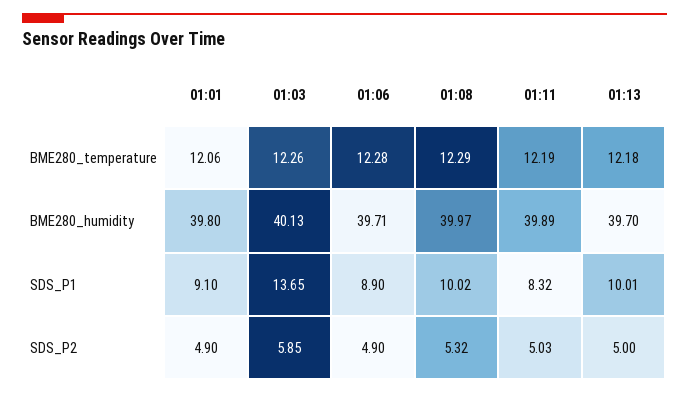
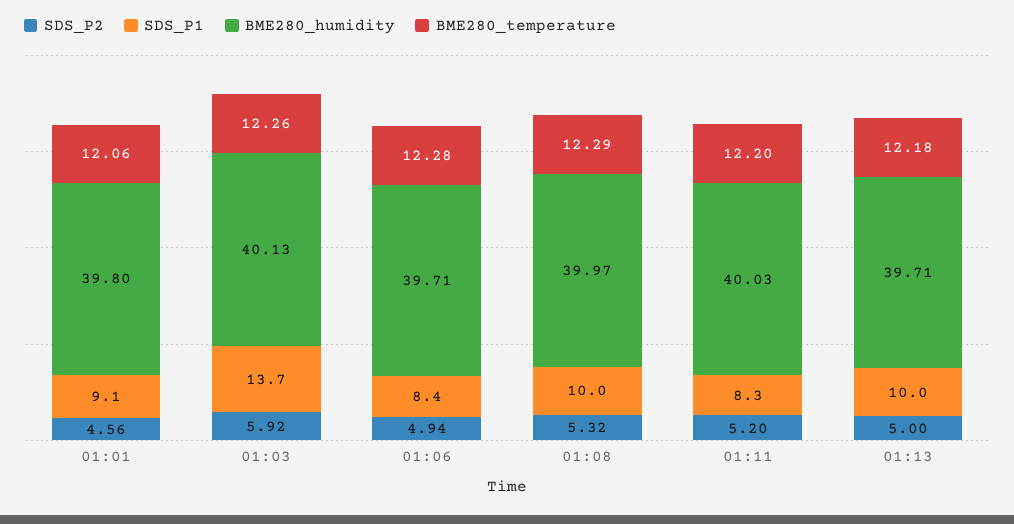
BME280_temperature, 01:11: 12.19 -> 12.2
BME280_humidity, 01:11: 39.89 -> 40.03
BME280_humidity, 01:13: 39.7 -> 39.71
SDS_P1, 01:06: 8.9 -> 8.4
SDS_P2, 01:01: 4.9 -> 4.56
SDS_P2, 01:03: 5.85 -> 5.92
SDS_P2, 01:06: 4.9 -> 4.94
SDS_P2, 01:11: 5.03 -> 5.2

